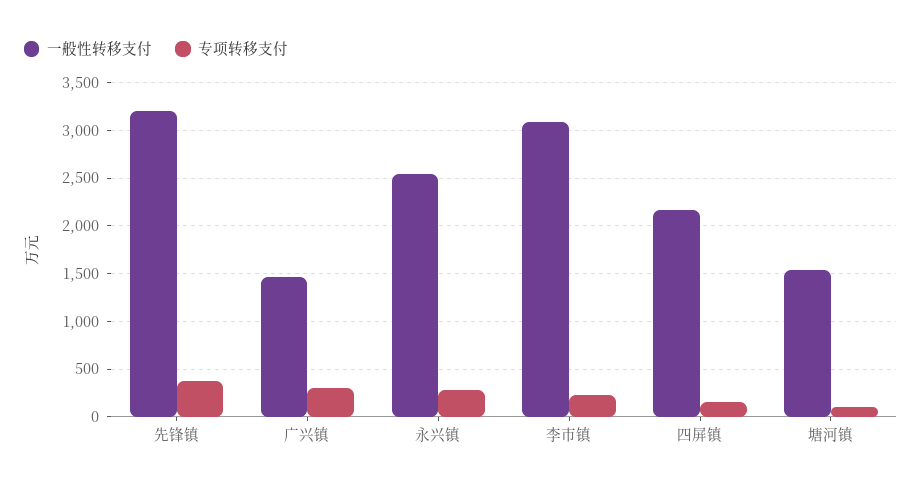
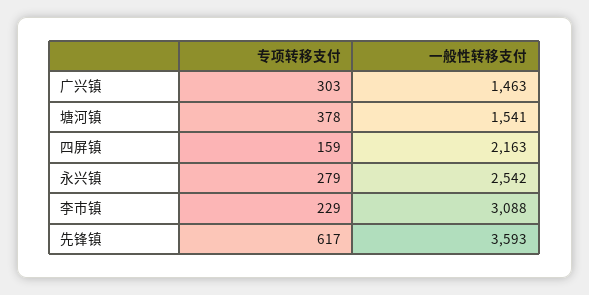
一般性转移支付, 先锋镇: 3200 -> 3593
专项转移支付, 先锋镇: 400 -> 617
专项转移支付, 塘河镇: 100 -> 378

